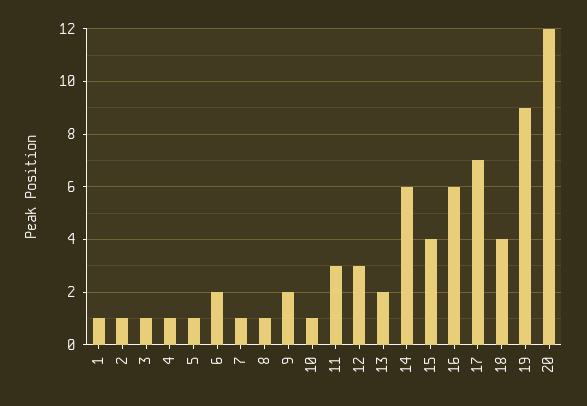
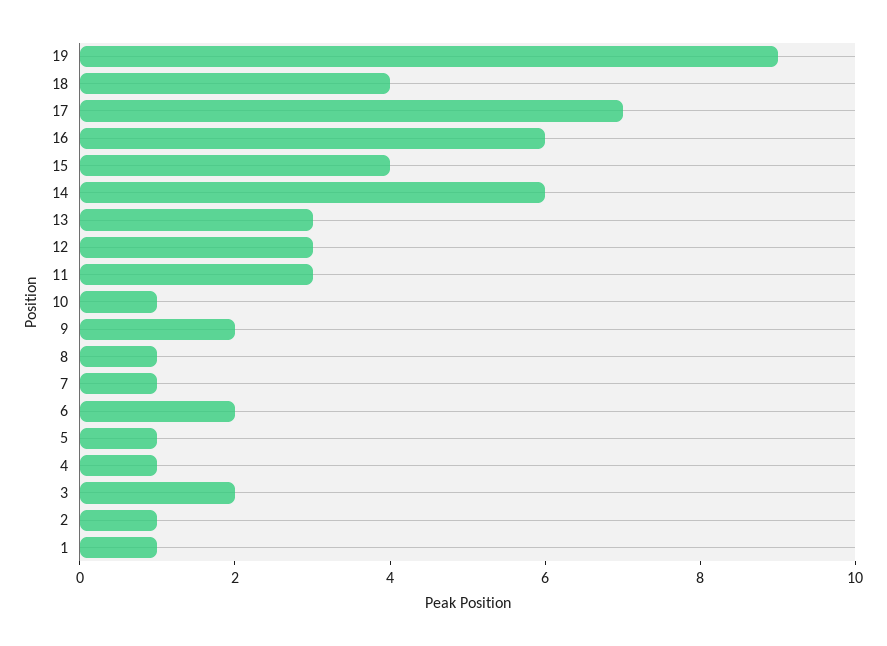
3: 1 -> 2
13: 2 -> 3
20: 12 -> none

